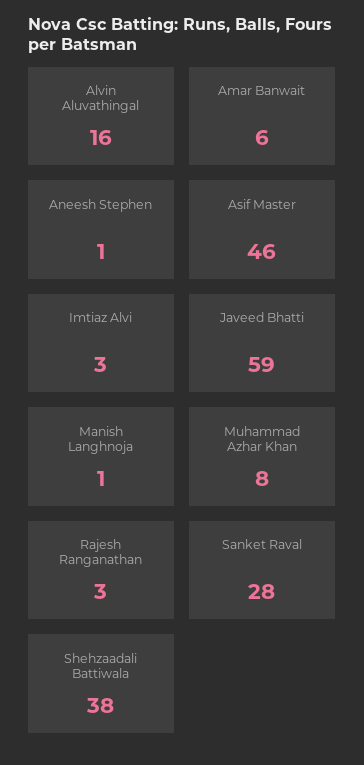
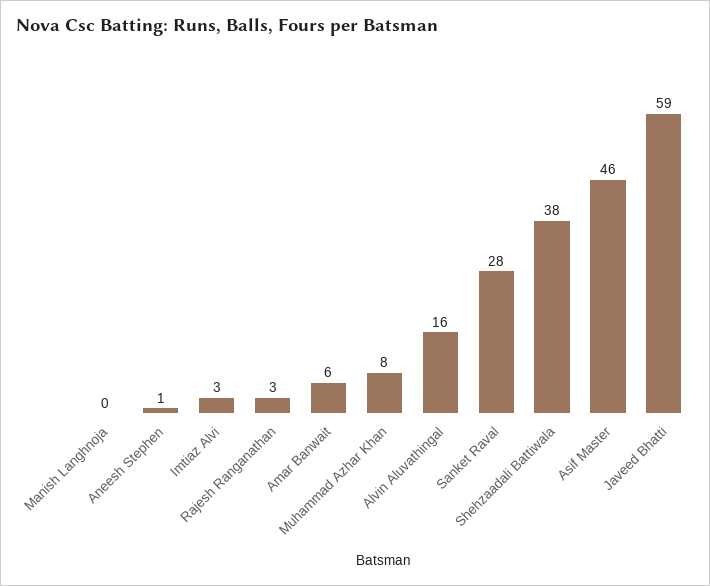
Manish Langhnoja: 1 -> 0

